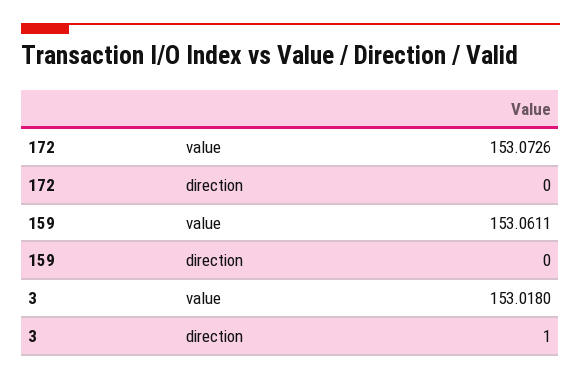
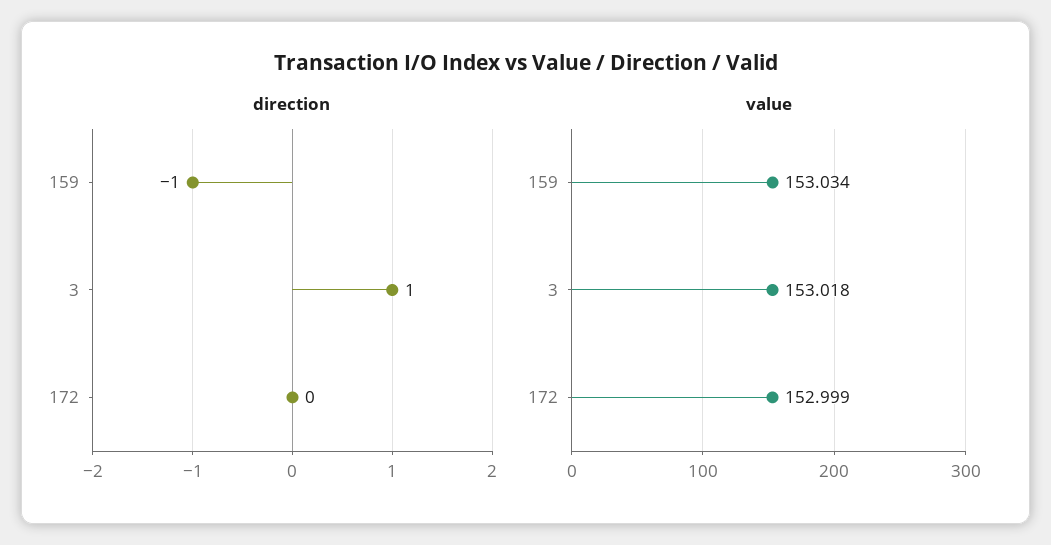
value, 172: 153.0726 -> 152.999
value, 159: 153.0611 -> 153.034
direction, 159: 0 -> -1

